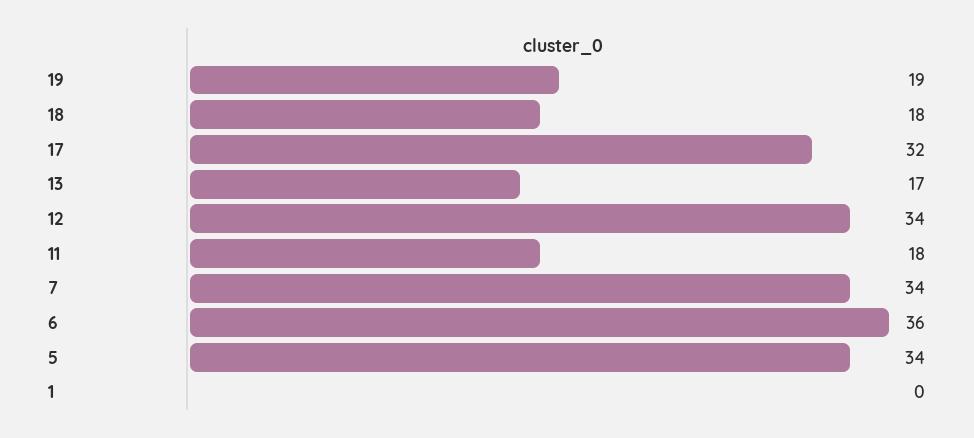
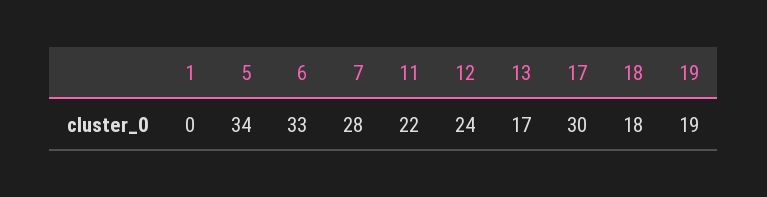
17: 32 -> 30
12: 34 -> 24
11: 18 -> 22
7: 34 -> 28
6: 36 -> 33

